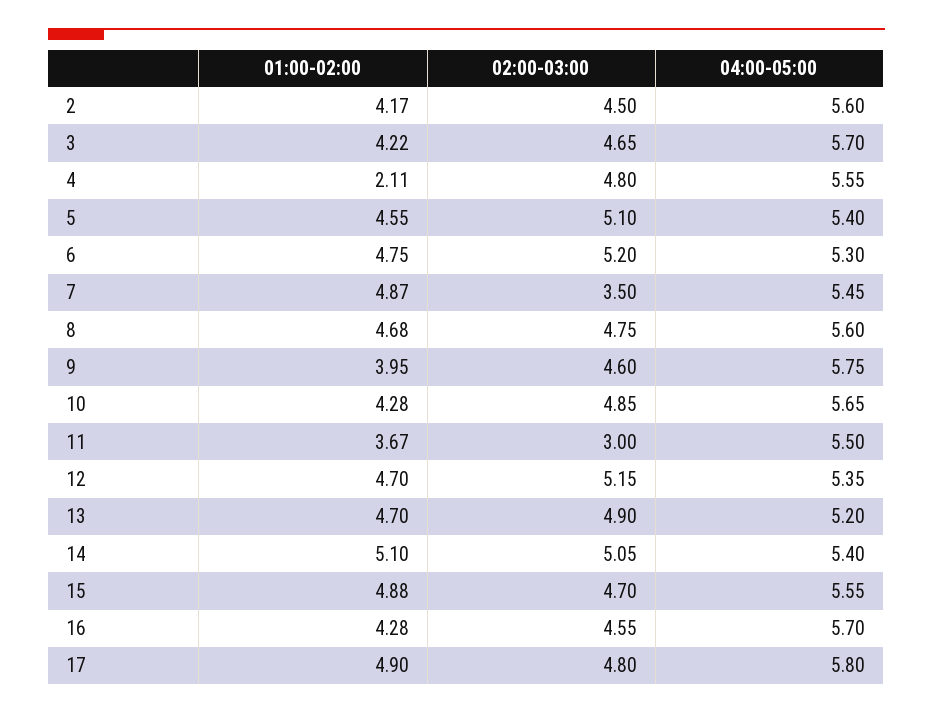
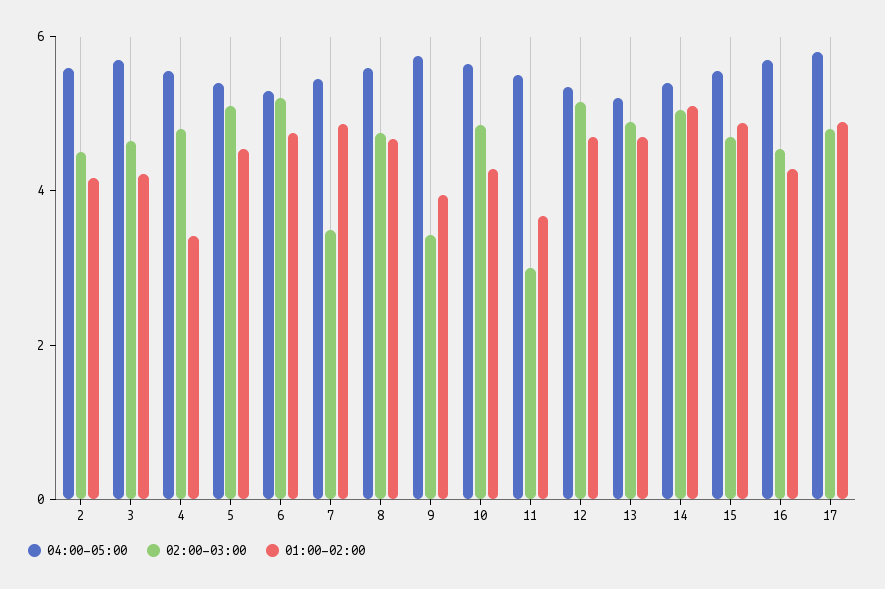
01:00-02:00, 4: 2.11 -> 3.5
02:00-03:00, 9: 4.6 -> 3.5

